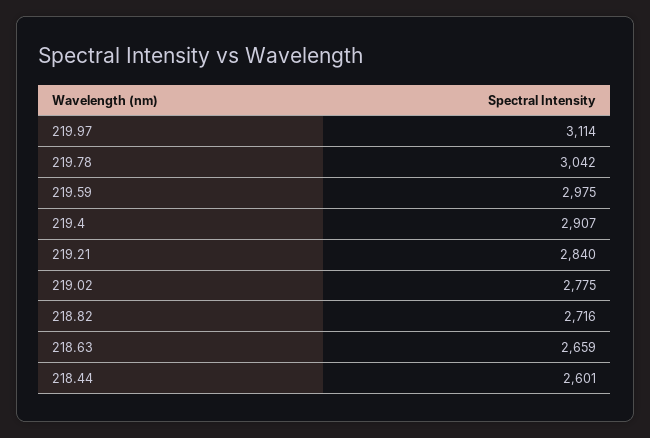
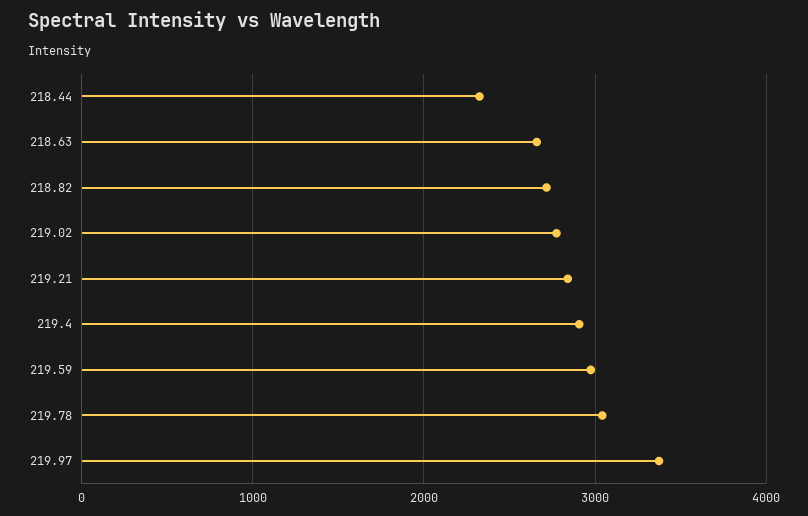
219.97: 3114 -> 3400
218.44: 2601 -> 2300

